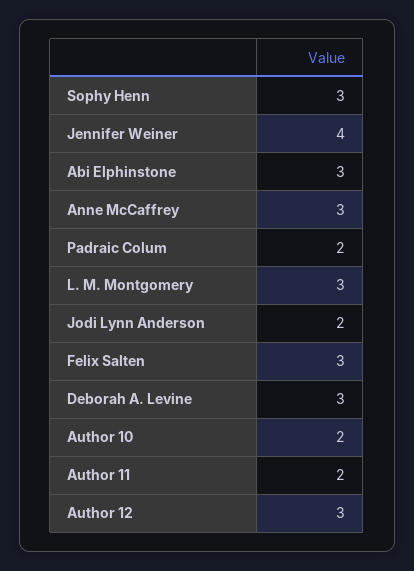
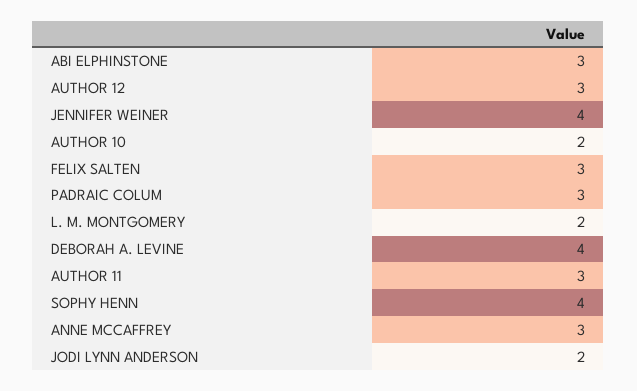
Sophy Henn: 3 -> 4
Padraic Colum: 2 -> 3
L. M. Montgomery: 3 -> 2
Deborah A. Levine: 3 -> 4
Author 11: 2 -> 3

